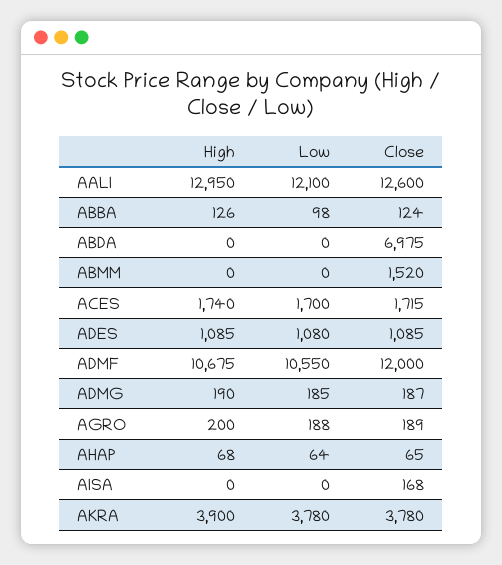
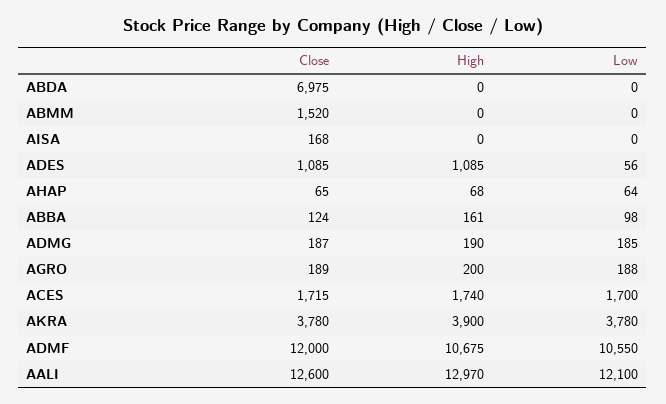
High, AALI: 12950 -> 12970
High, ABBA: 126 -> 161
Low, ADES: 1080 -> 56

